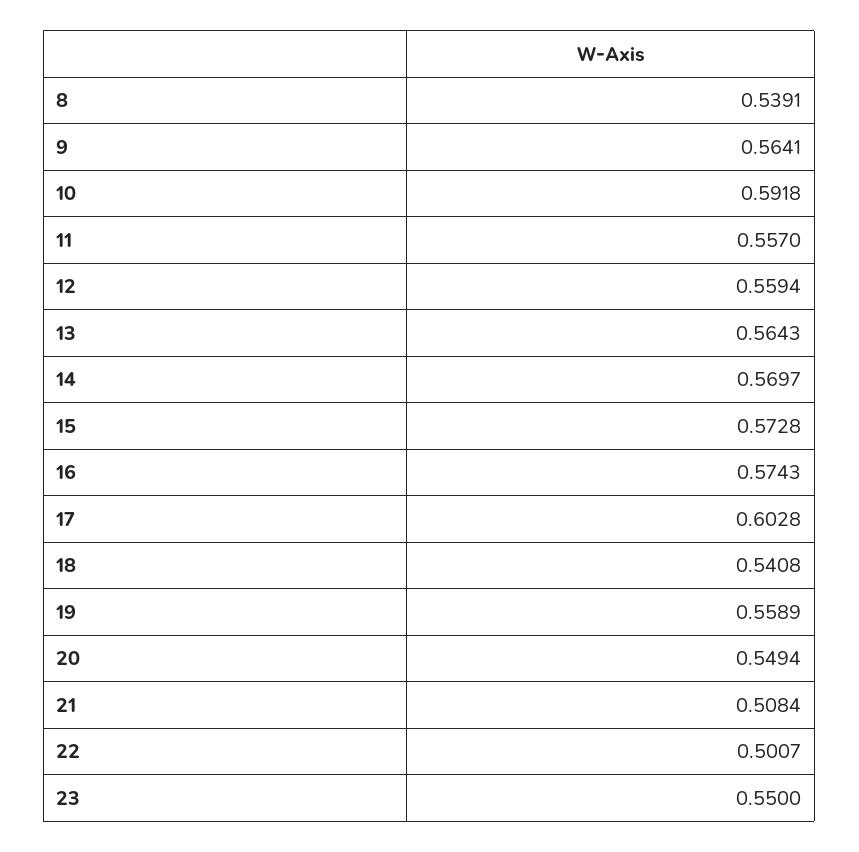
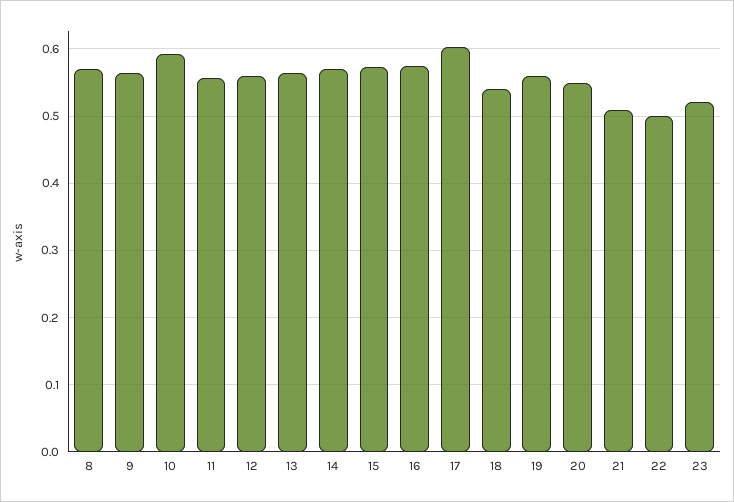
8: 0.5391 -> 0.57
23: 0.55 -> 0.52

